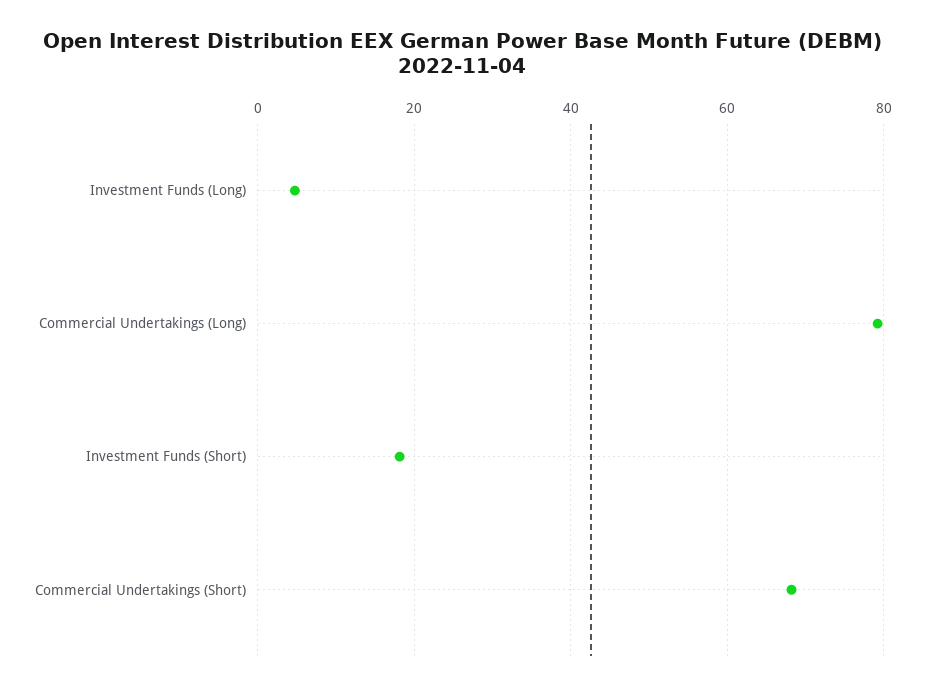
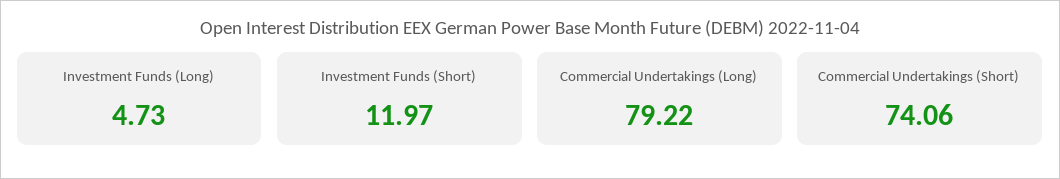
Investment Funds (Short): 18 -> 11.97
Commercial Undertakings (Short): 68 -> 74.06

